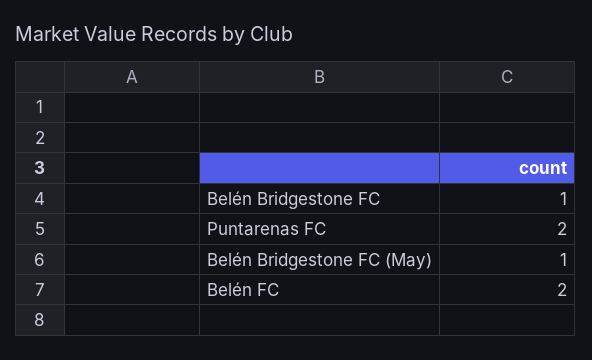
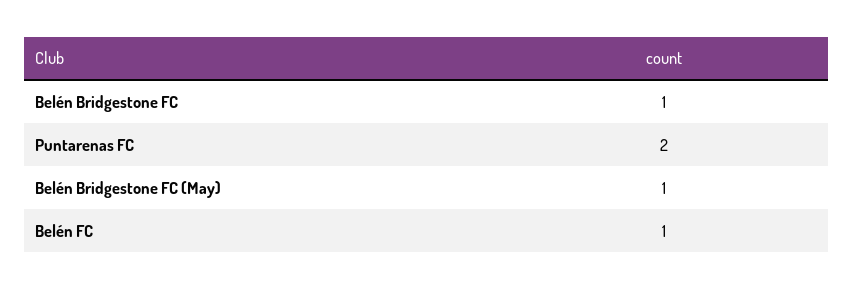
Belén FC: 2 -> 1

